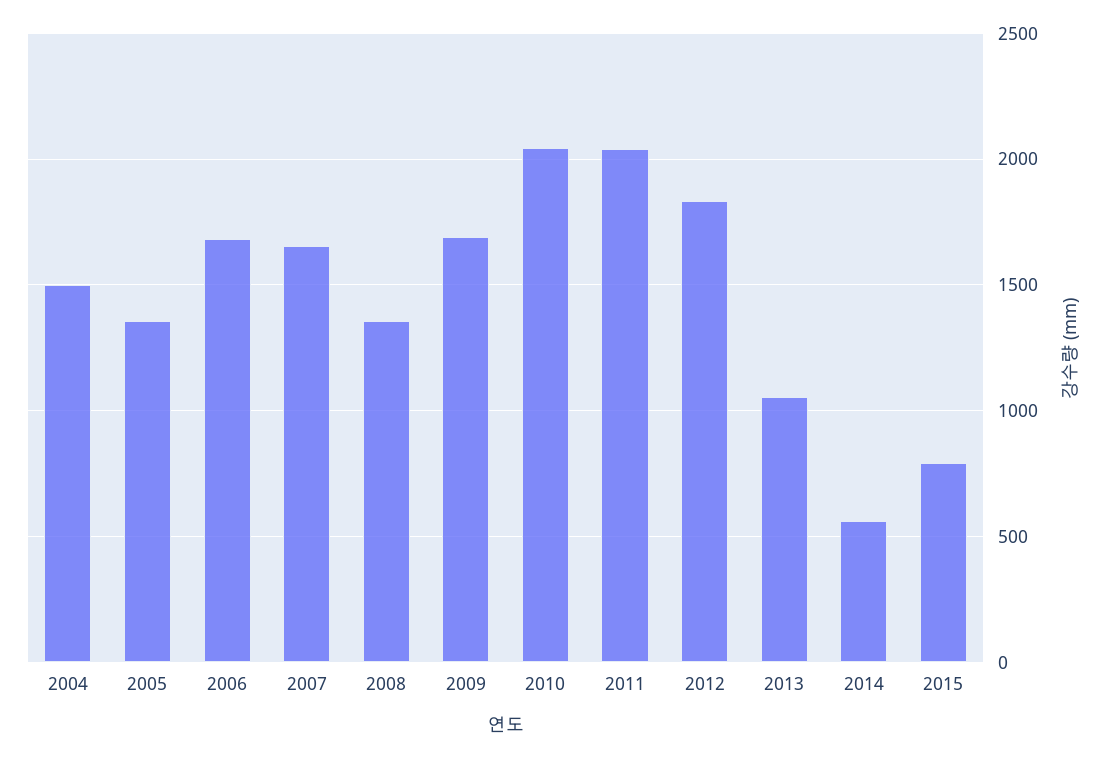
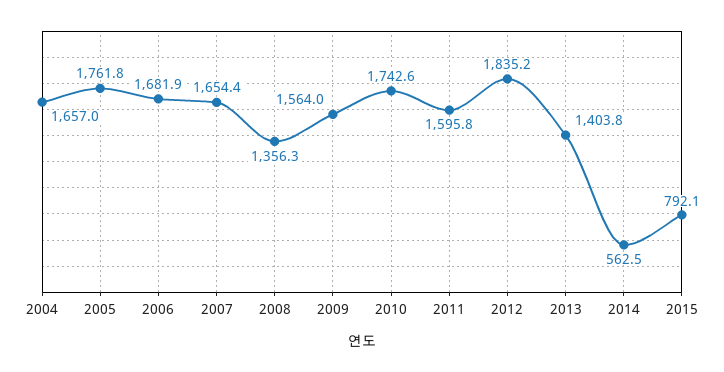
2004: 1500 -> 1657
2005: 1350 -> 1761.8
2009: 1700 -> 1564
2010: 2050 -> 1742.6
2011: 2050 -> 1595.8
2013: 1050 -> 1403.8

